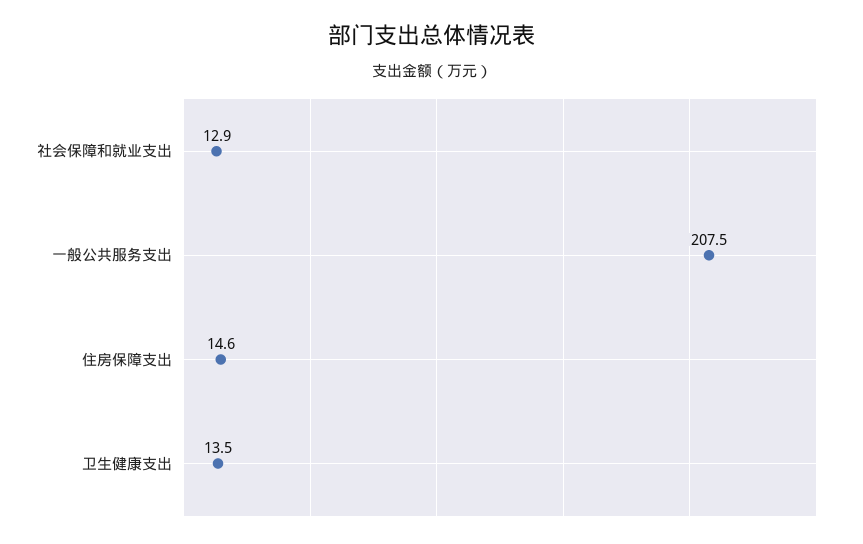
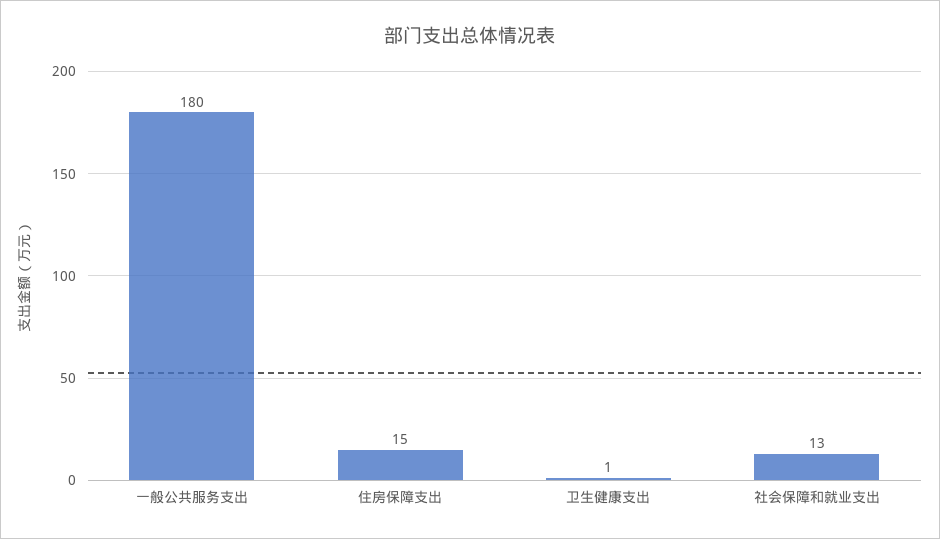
一般公共服务支出: 207.5 -> 180
卫生健康支出: 13.5 -> 1

